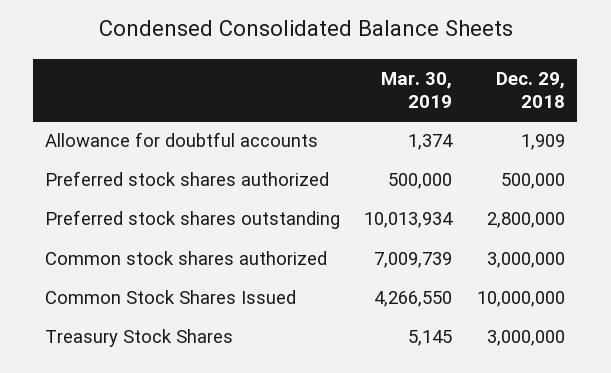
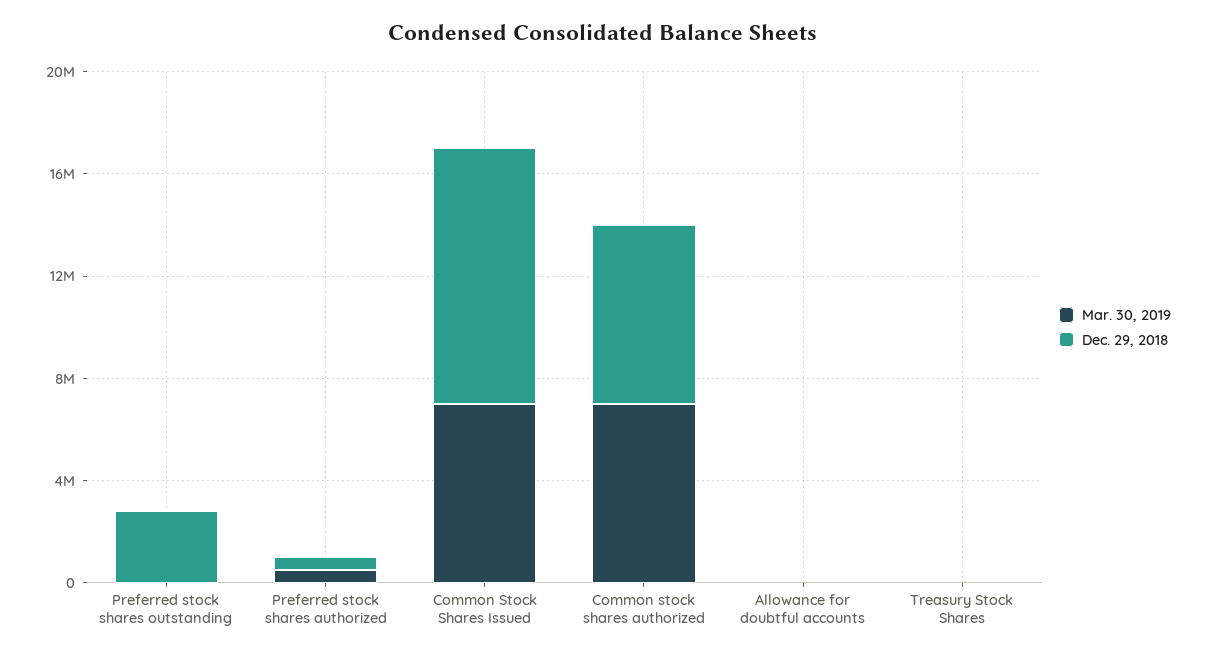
Mar. 30, 2019, Preferred stock shares outstanding: 10013934 -> 0
Dec. 29, 2018, Common stock shares authorized: 3000000 -> 7000000
Mar. 30, 2019, Common Stock Shares Issued: 4266550 -> 7000000
Dec. 29, 2018, Treasury Stock Shares: 3000000 -> 0

